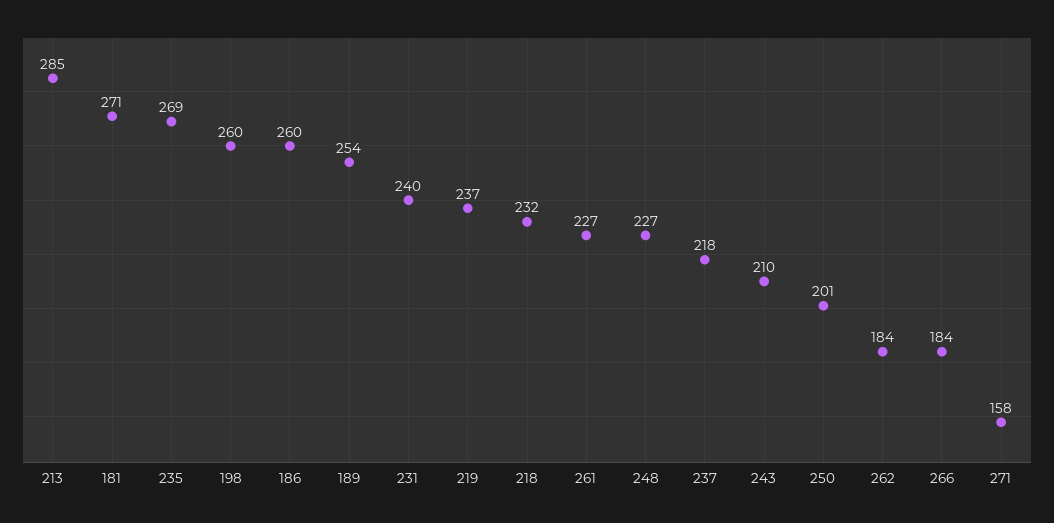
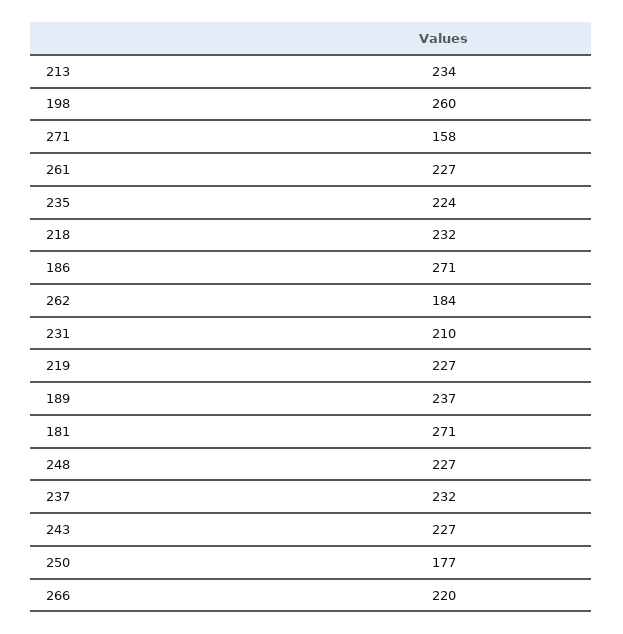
213: 285 -> 234
235: 269 -> 224
186: 260 -> 271
189: 254 -> 237
231: 240 -> 210
219: 237 -> 227
237: 218 -> 232
243: 210 -> 227
250: 201 -> 177
266: 184 -> 220

